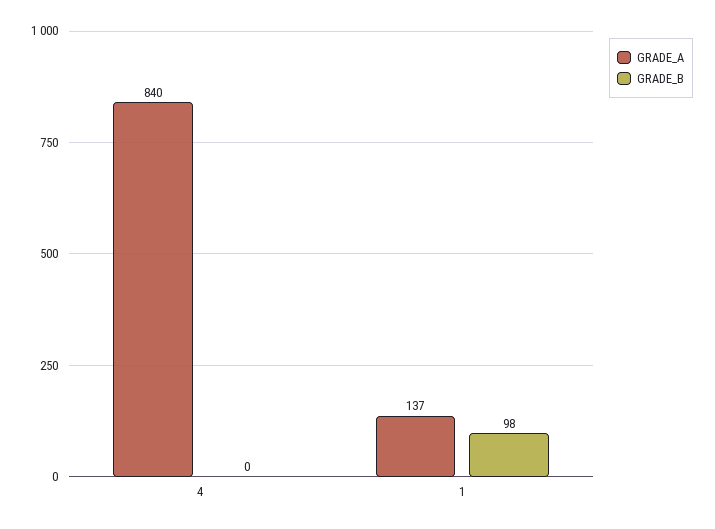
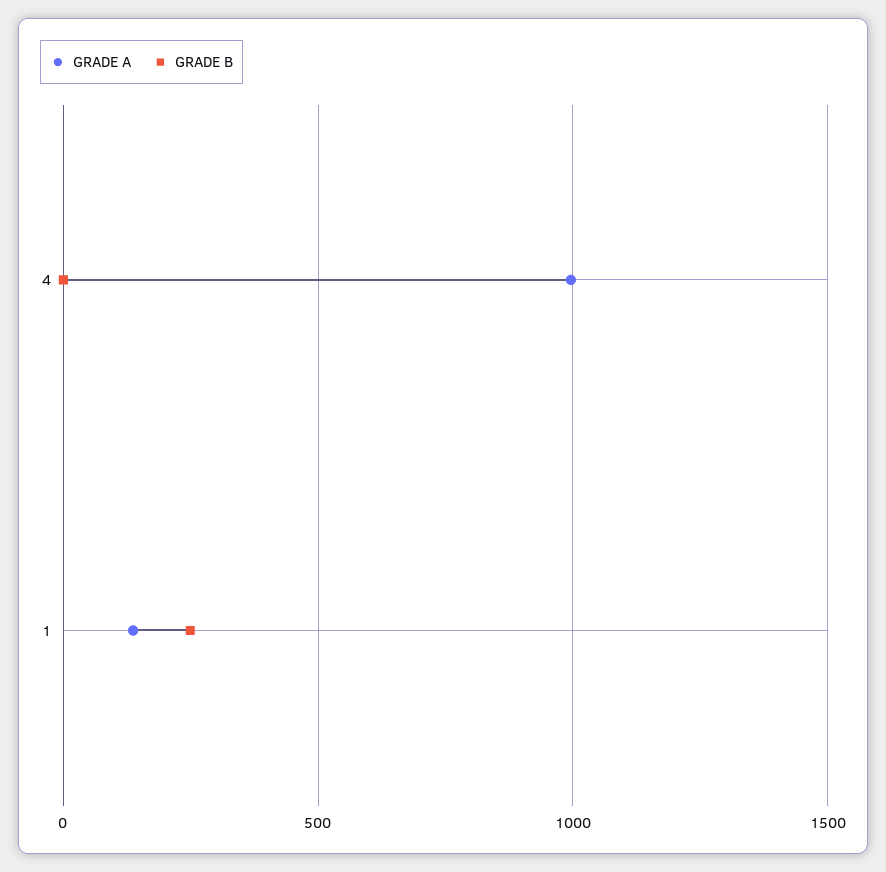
GRADE_A, 4: 840 -> 1000
GRADE_B, 1: 98 -> 250

